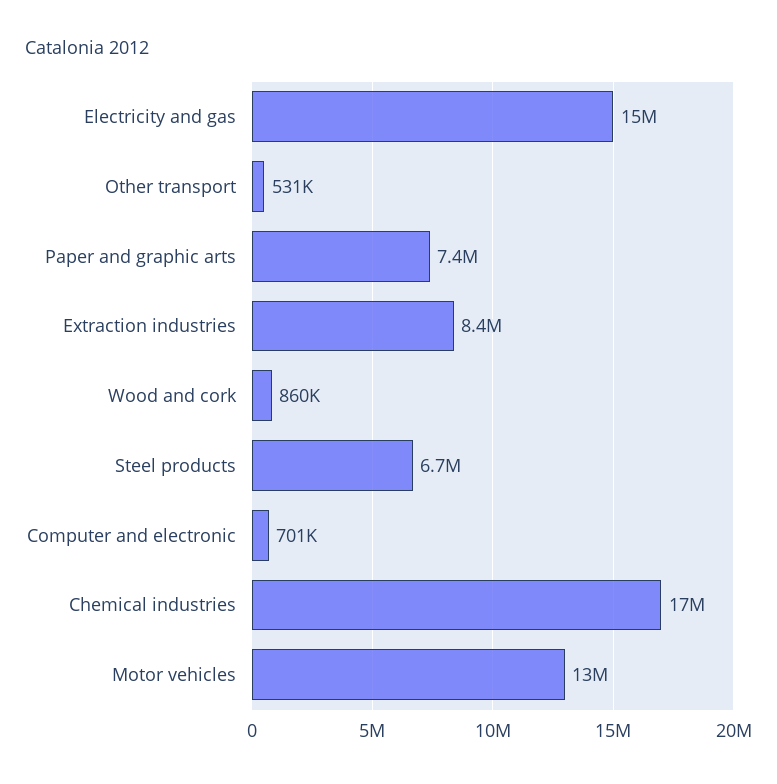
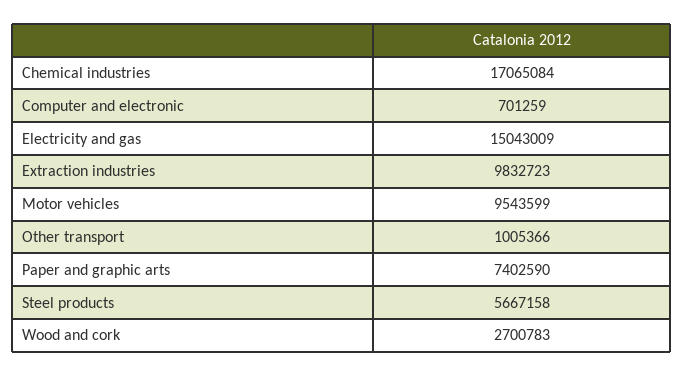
Other transport: 531000 -> 1005366
Extraction industries: 8400000 -> 9832723
Wood and cork: 860000 -> 2700783
Steel products: 6700000 -> 5667158
Motor vehicles: 13000000 -> 9543599

